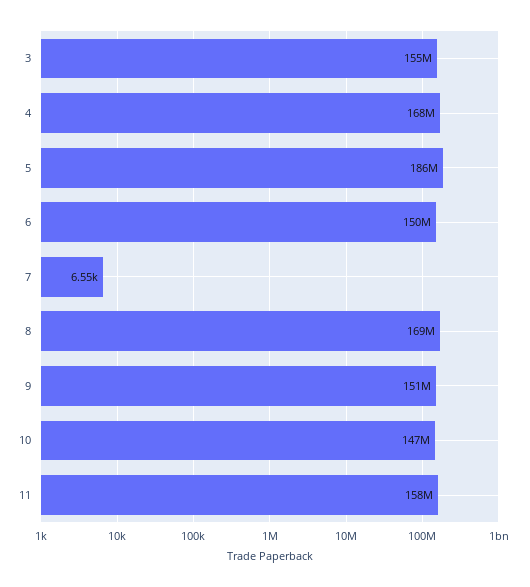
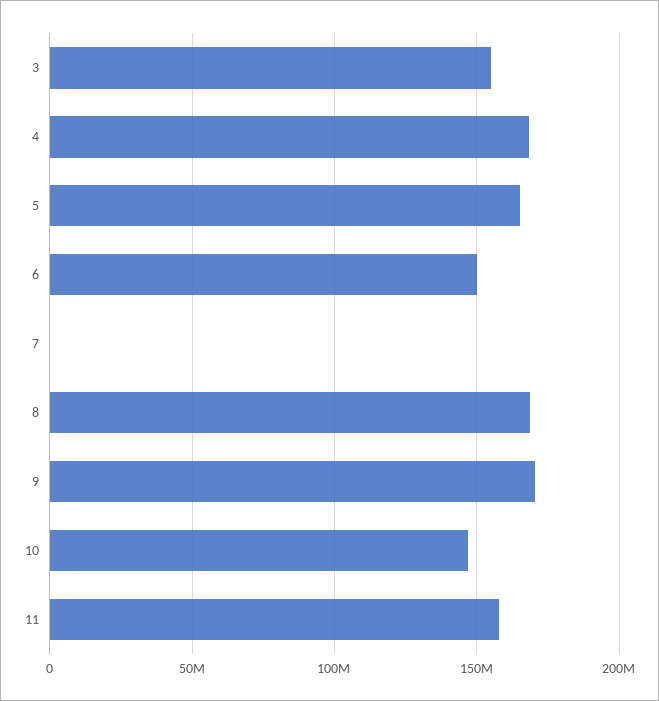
5: 186000000 -> 165000000
9: 151000000 -> 170000000

